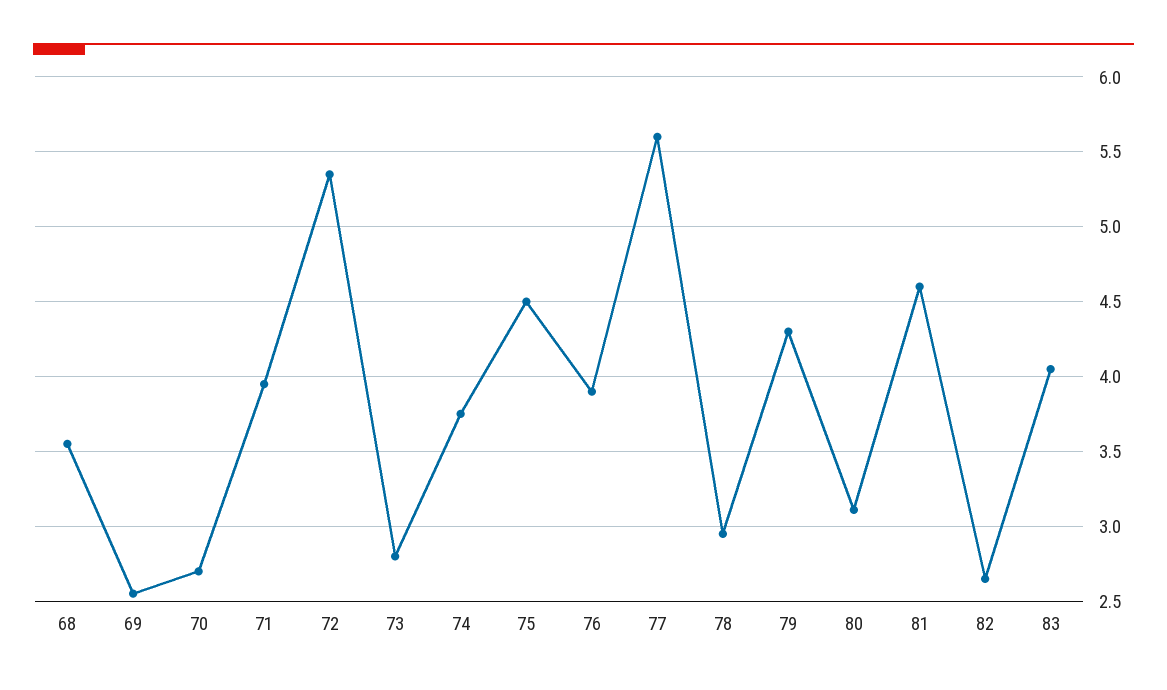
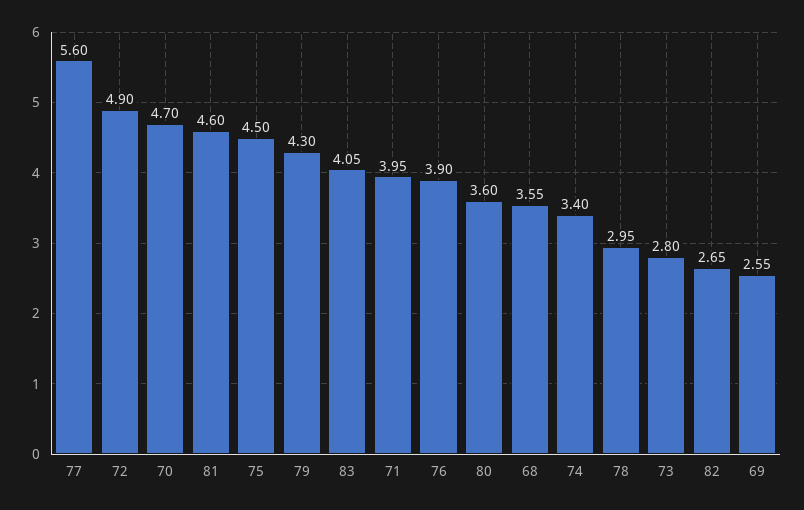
70: 2.7 -> 4.7
72: 5.35 -> 4.9
74: 3.75 -> 3.4
80: 3.1 -> 3.6

